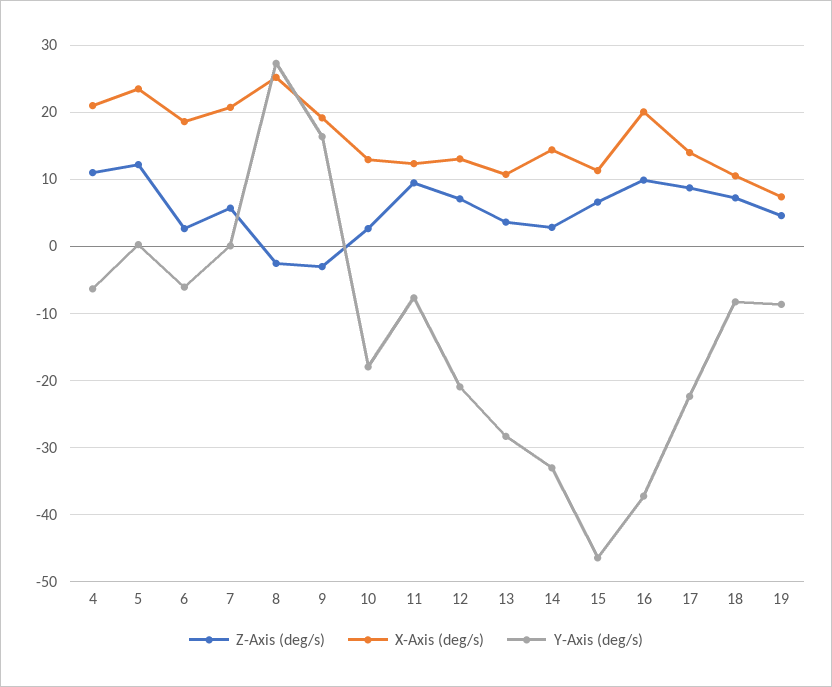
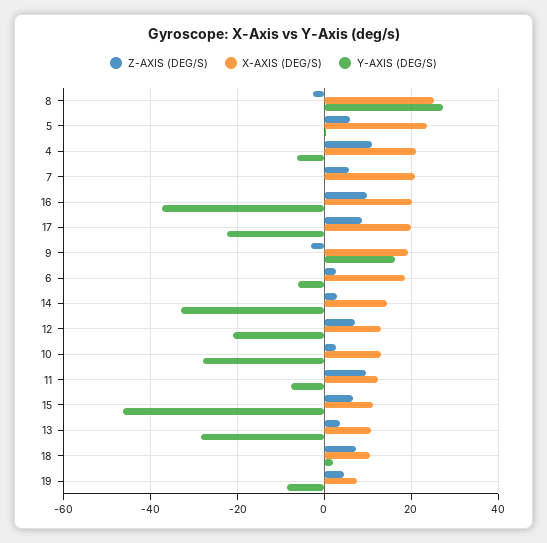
Z-Axis (deg/s), 5: 12 -> 6
Y-Axis (deg/s), 10: -18 -> -28
X-Axis (deg/s), 17: 14 -> 20
Y-Axis (deg/s), 18: -8 -> 2

